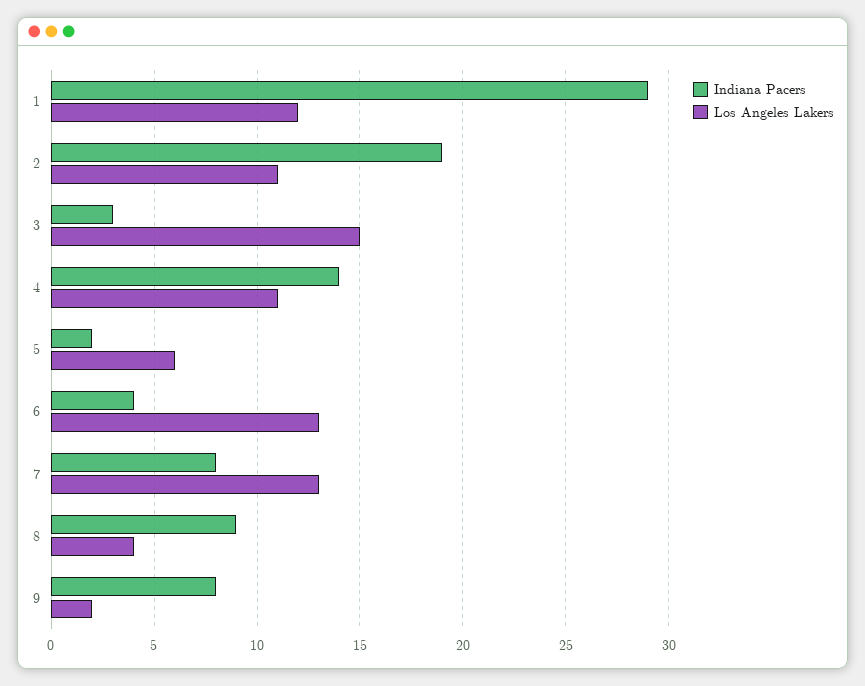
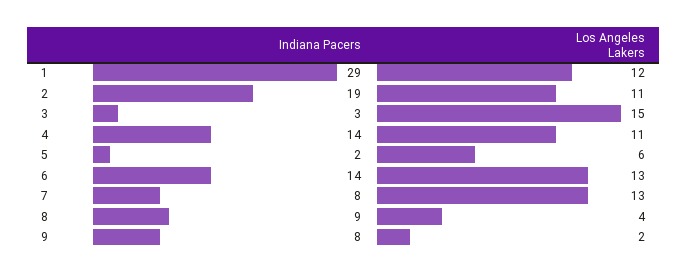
Indiana Pacers, 6: 4 -> 14

